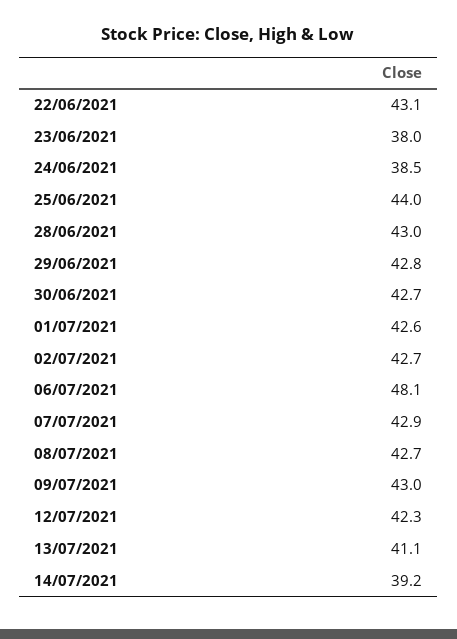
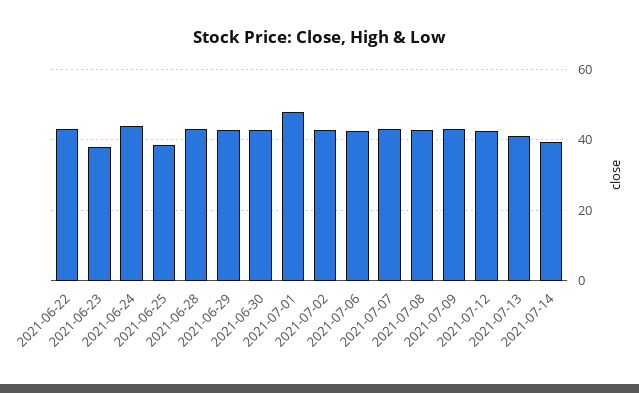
24/06/2021: 38.5 -> 44
25/06/2021: 44 -> 38
01/07/2021: 42.6 -> 48
06/07/2021: 48.1 -> 42

